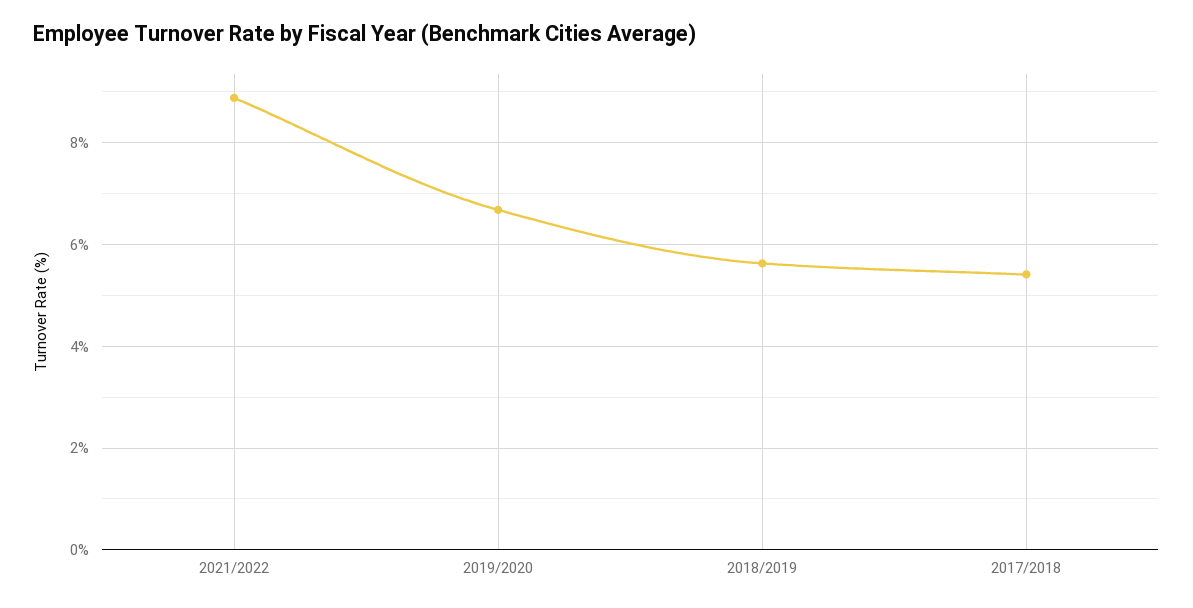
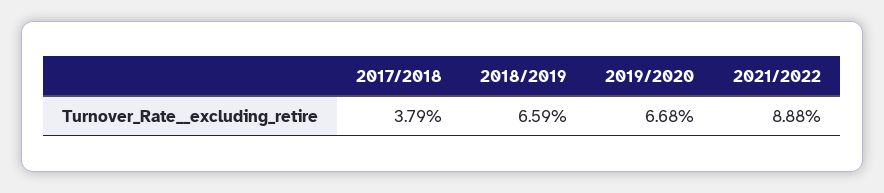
2018/2019: 5.6 -> 6.59
2017/2018: 5.4 -> 3.79

